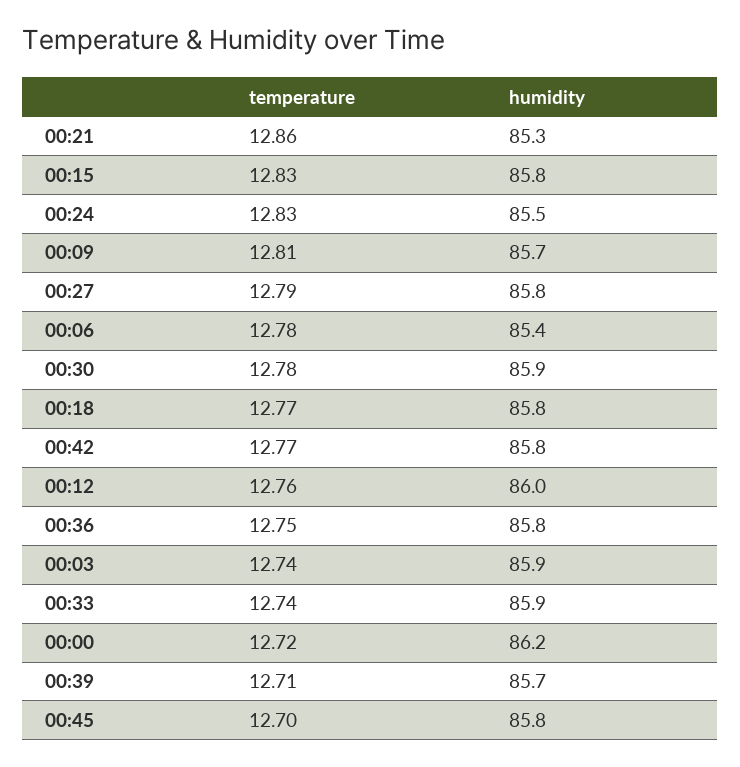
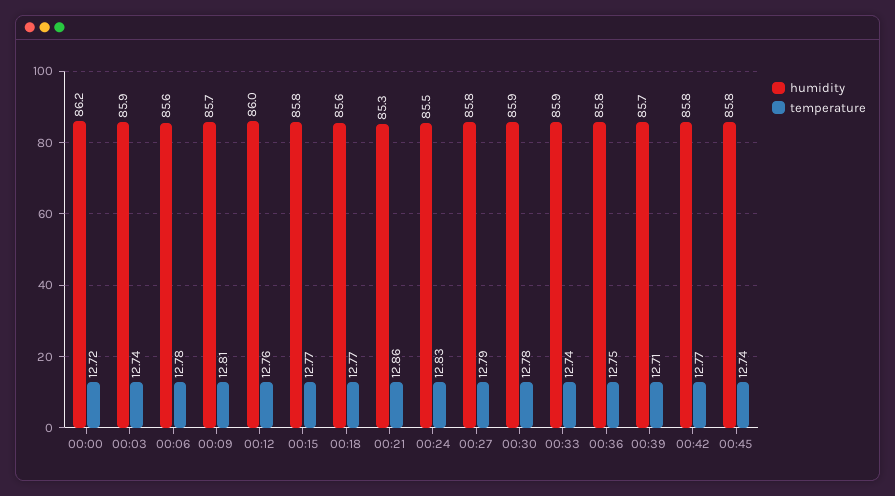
temperature, 00:15: 12.83 -> 12.77
humidity, 00:06: 85.4 -> 85.6
humidity, 00:18: 85.8 -> 85.6
temperature, 00:45: 12.7 -> 12.74

